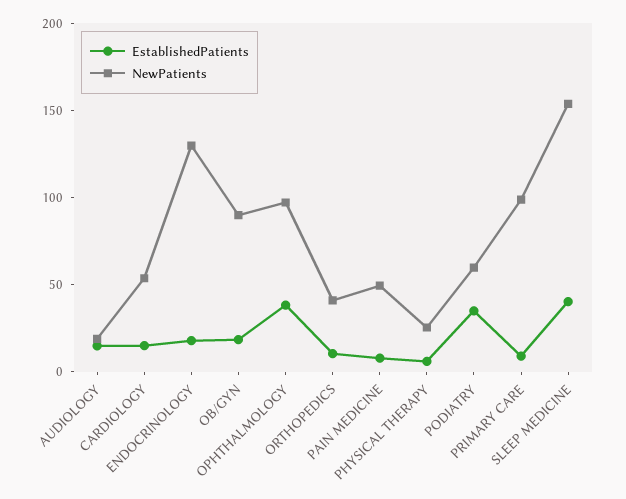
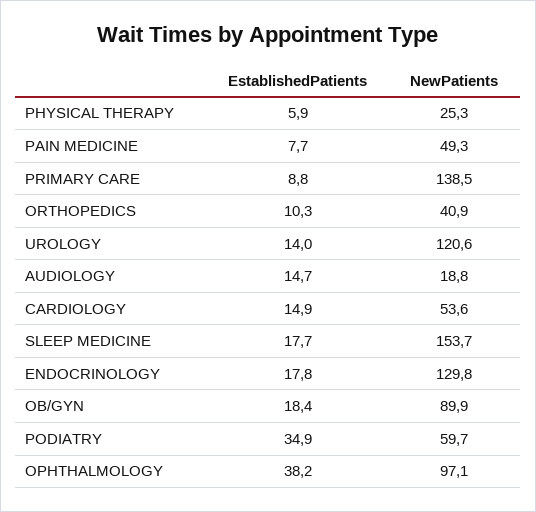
NewPatients, PRIMARY CARE: 100 -> 138.5
EstablishedPatients, SLEEP MEDICINE: 40 -> 17.7
EstablishedPatients, UROLOGY: none -> 14
NewPatients, UROLOGY: none -> 120.6

